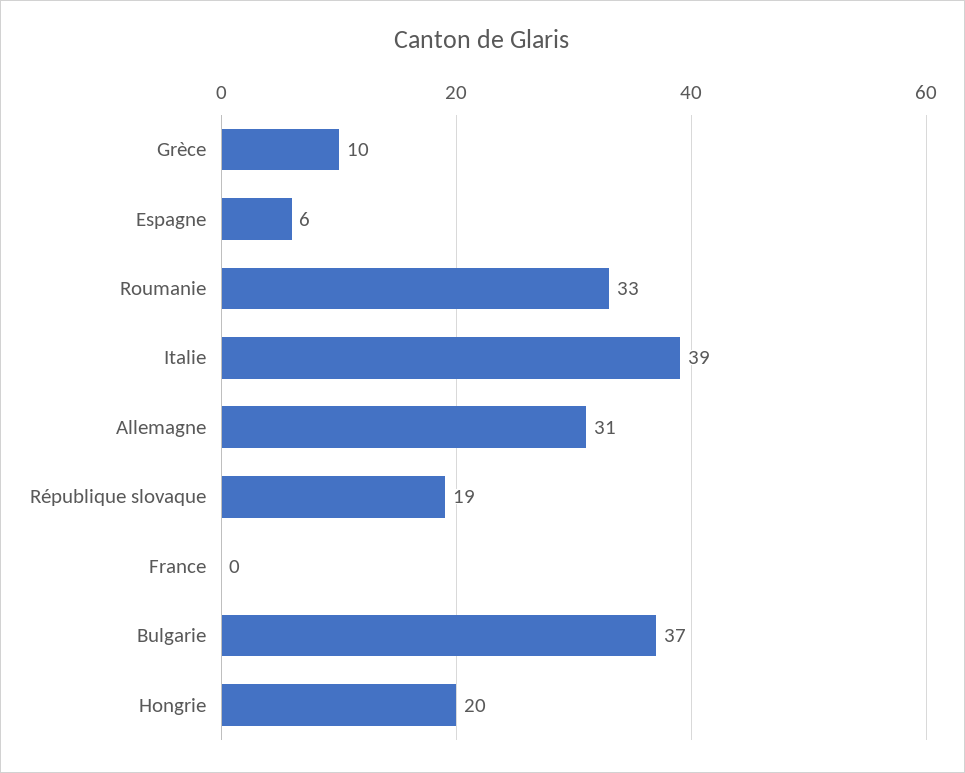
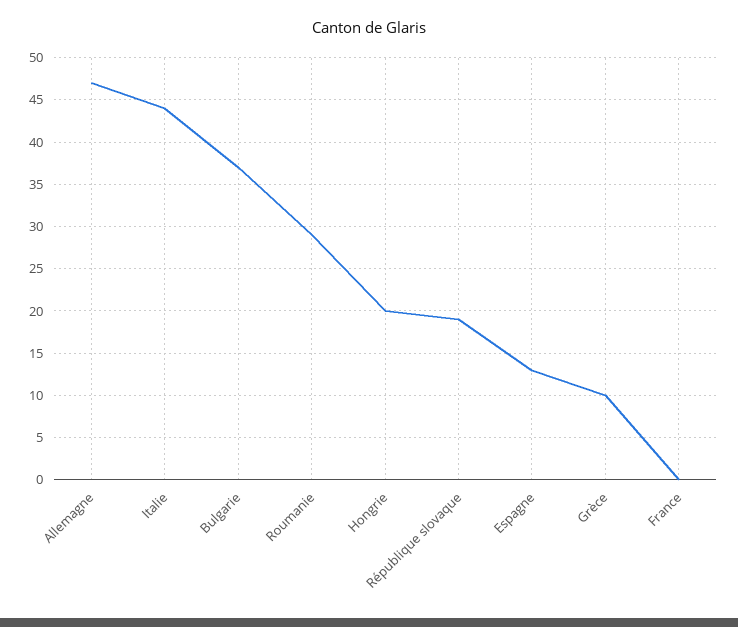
Espagne: 6 -> 13
Roumanie: 33 -> 29
Italie: 39 -> 44
Allemagne: 31 -> 47

